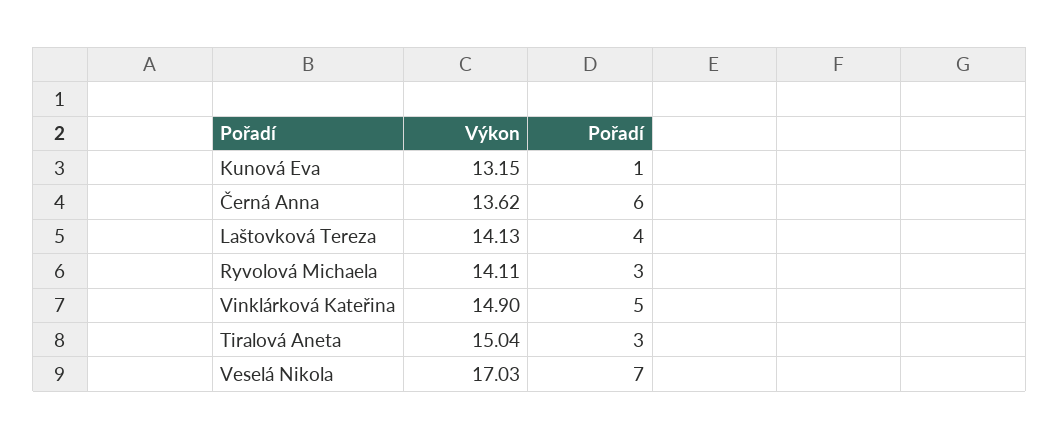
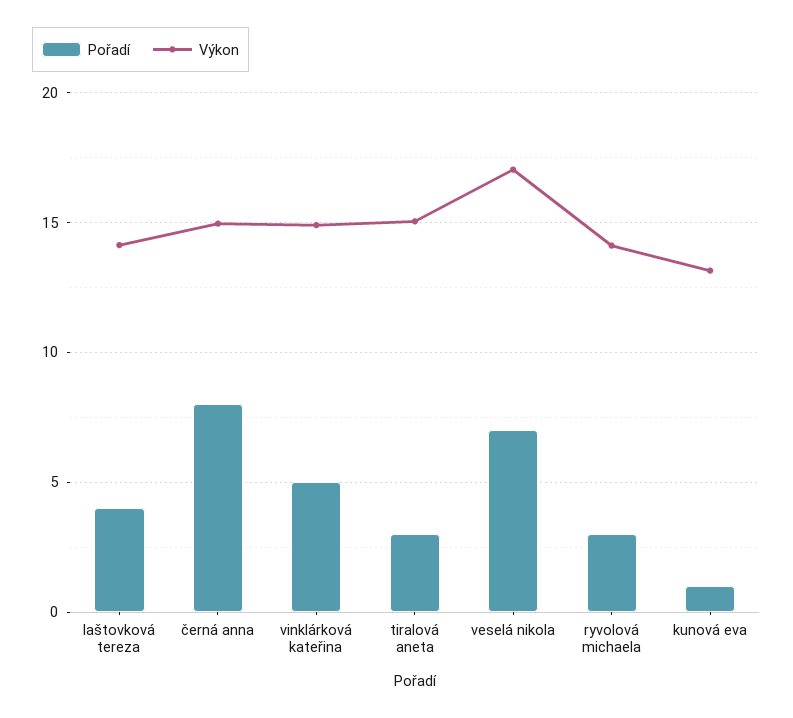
Výkon, Černá Anna: 13.62 -> 15
Pořadí, Černá Anna: 6 -> 8

